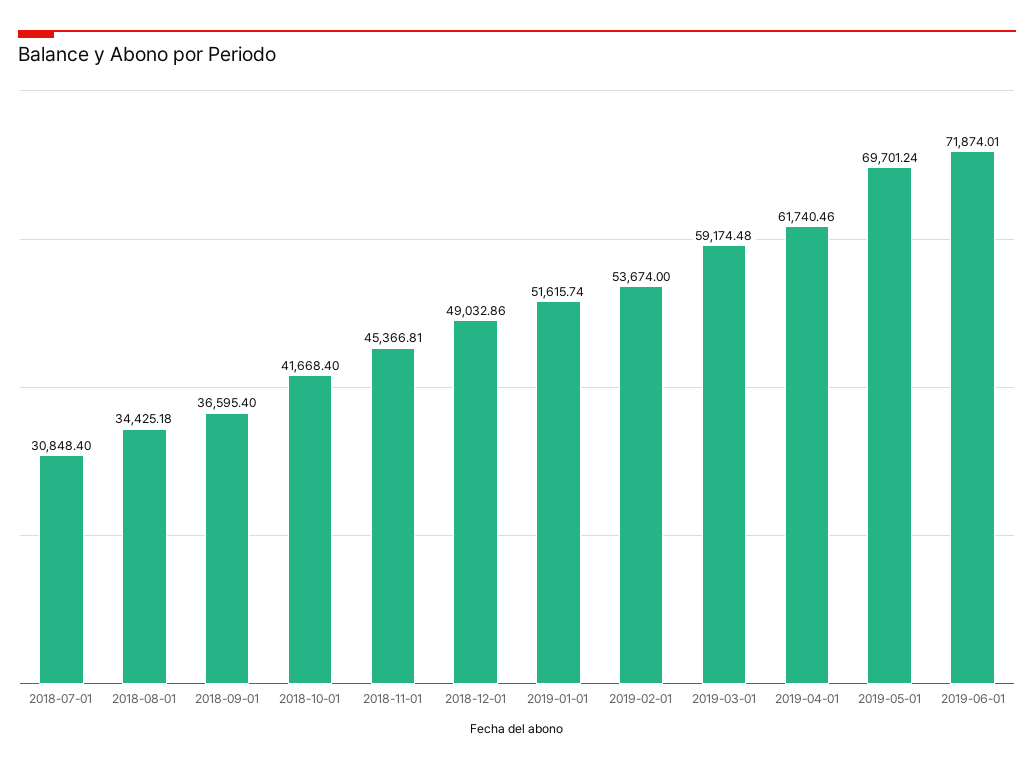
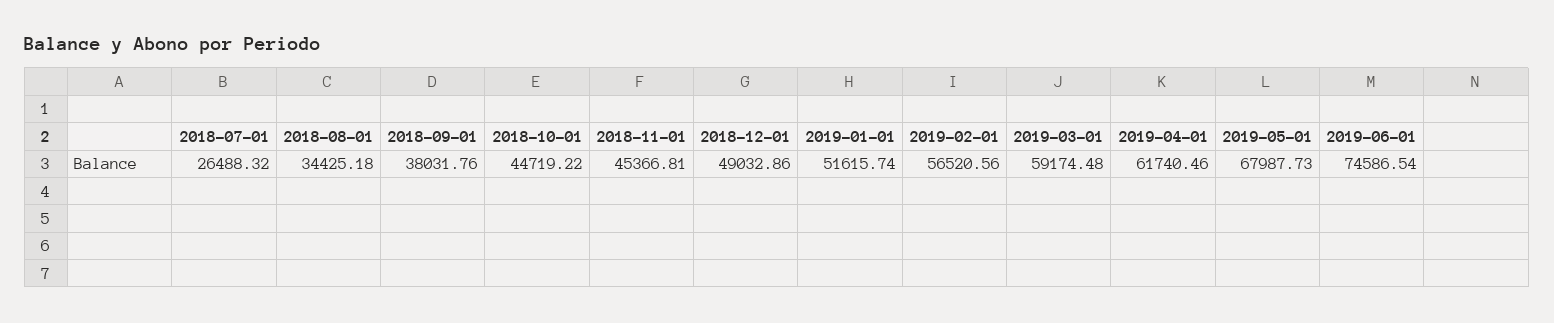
2018-07-01: 30848.4 -> 26488.32
2018-09-01: 36595.4 -> 38031.76
2018-10-01: 41668.4 -> 44719.22
2019-02-01: 53674 -> 56520.56
2019-05-01: 69701.24 -> 67987.73
2019-06-01: 71874.01 -> 74586.54

